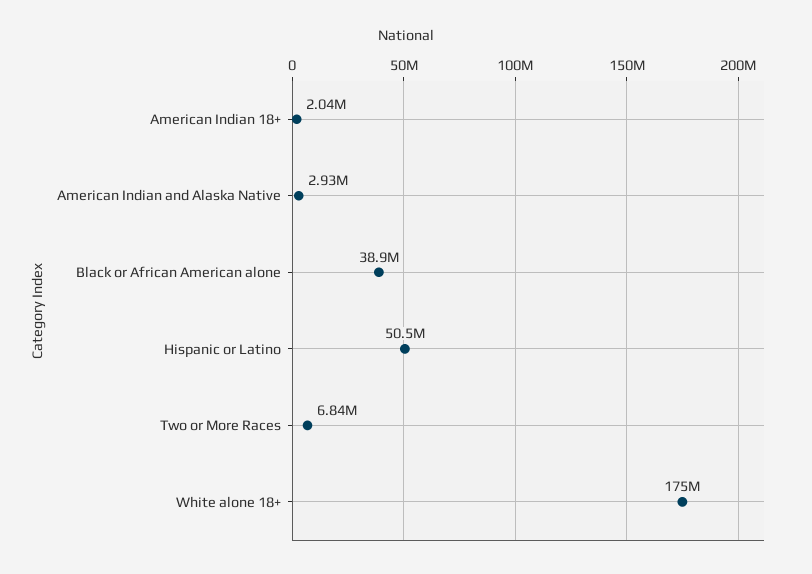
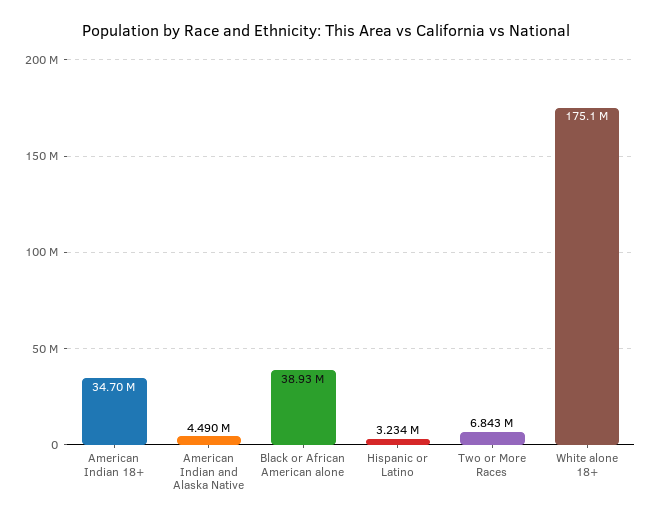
American Indian 18+: 2040000 -> 34700000
American Indian and Alaska Native: 2930000 -> 4490000
Hispanic or Latino: 50500000 -> 3234000

